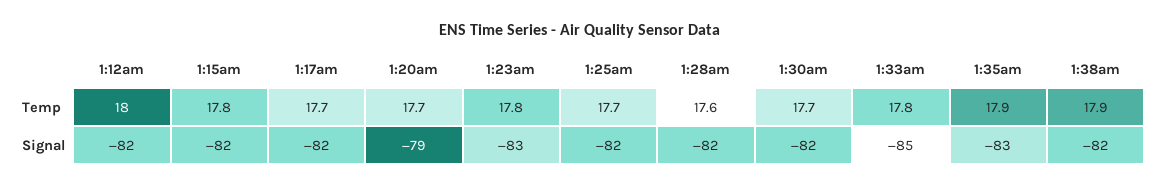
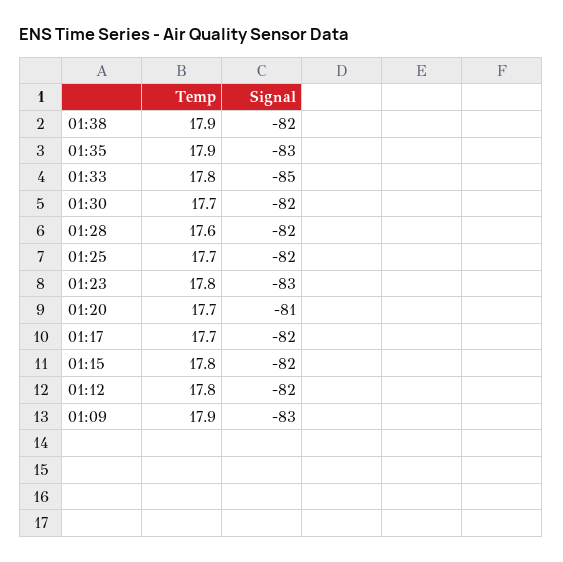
1:12am, Temp: 18 -> 17.8
1:20am, Signal: -79 -> -81
01:09, Temp: none -> 17.9
01:09, Signal: none -> -83

